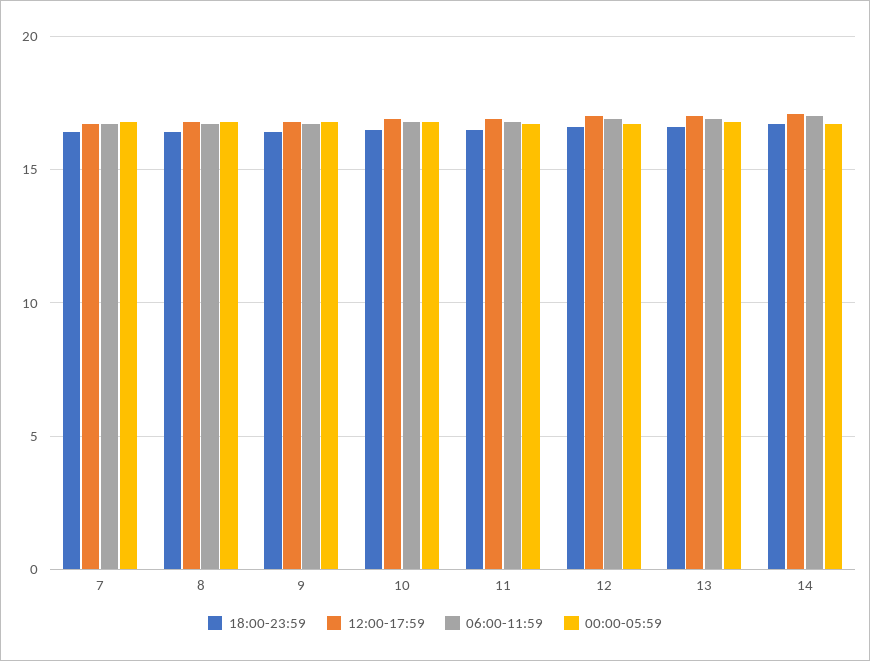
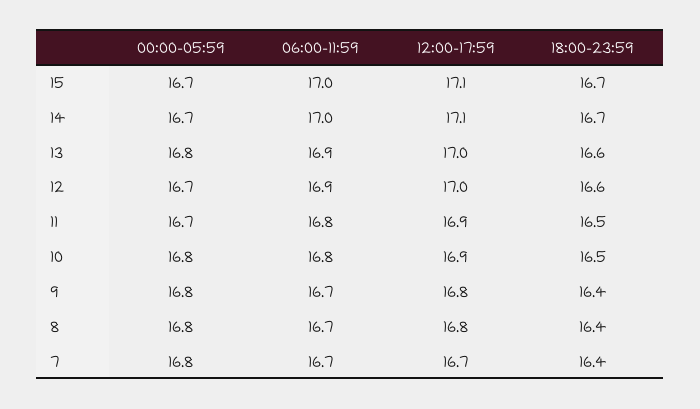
00:00-05:59, 15: none -> 16.7
06:00-11:59, 15: none -> 17
12:00-17:59, 15: none -> 17.1
18:00-23:59, 15: none -> 16.7

